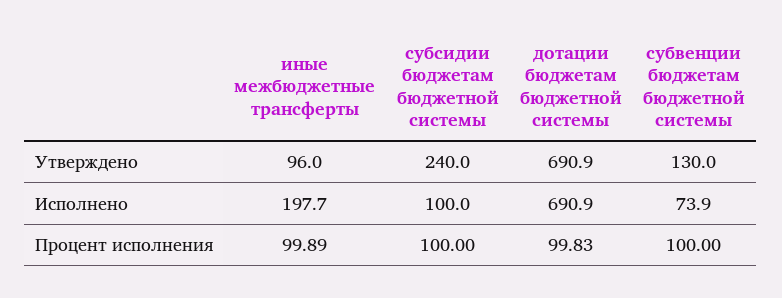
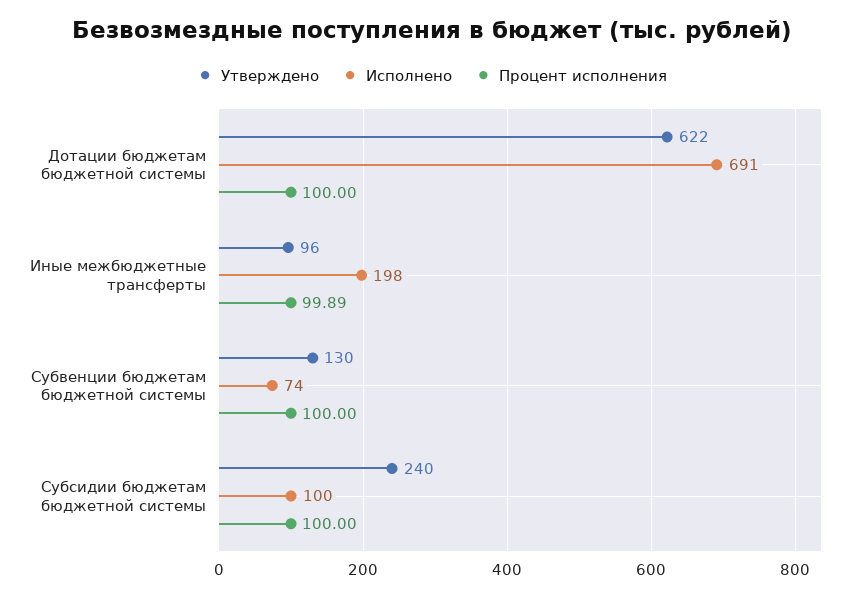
Утверждено, дотации бюджетам бюджетной системы: 690.9 -> 622
Процент исполнения, дотации бюджетам бюджетной системы: 99.83 -> 100

